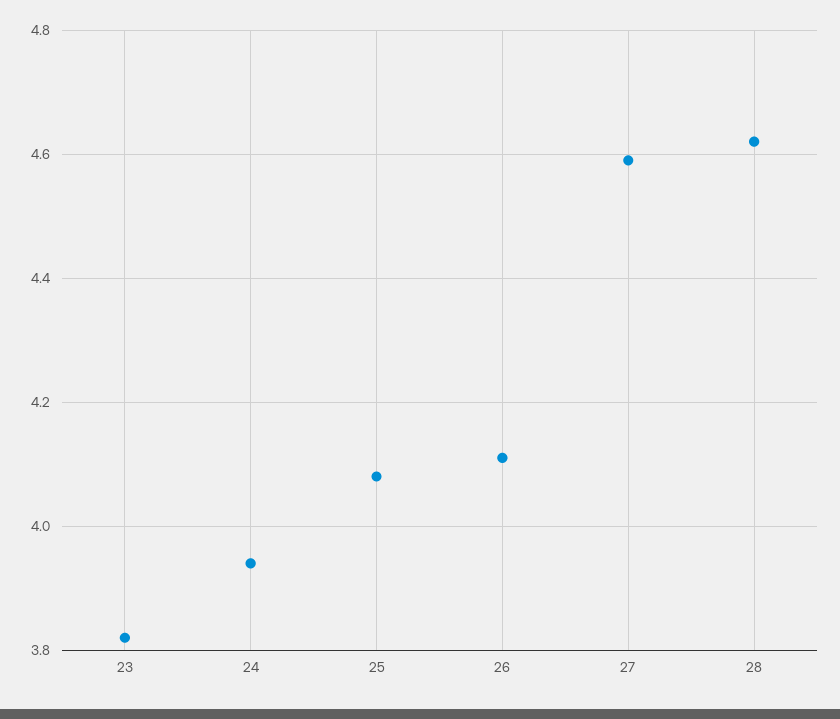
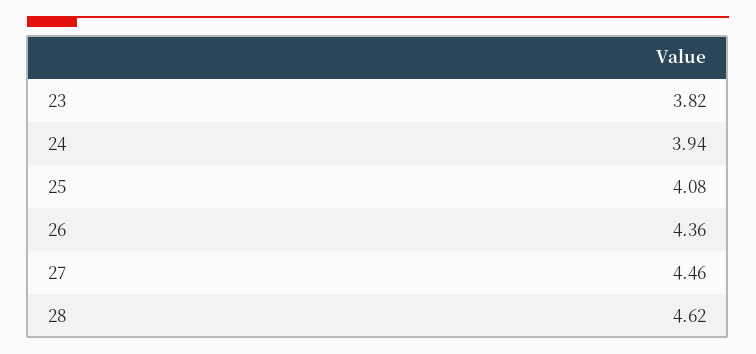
26: 4.1 -> 4.36
27: 4.6 -> 4.46

